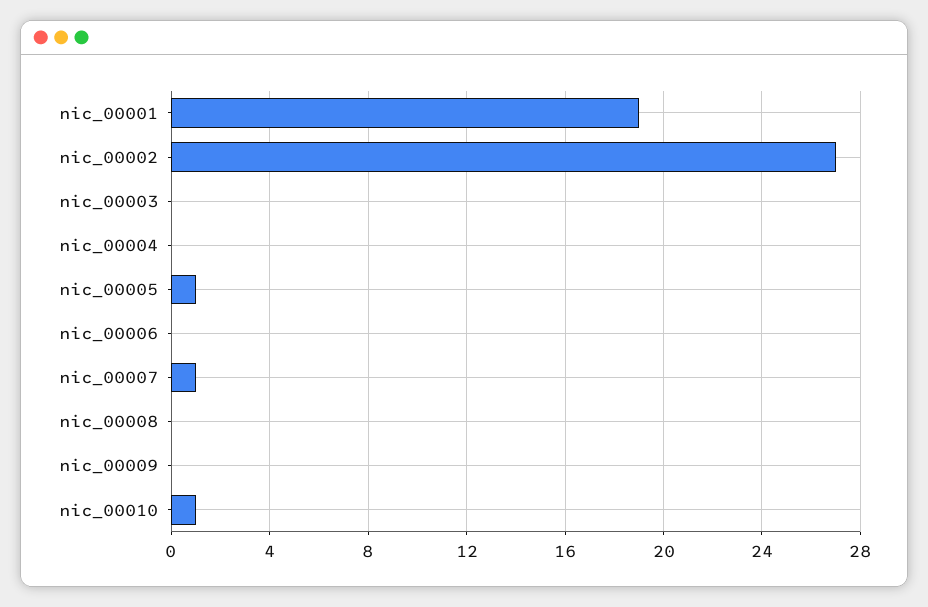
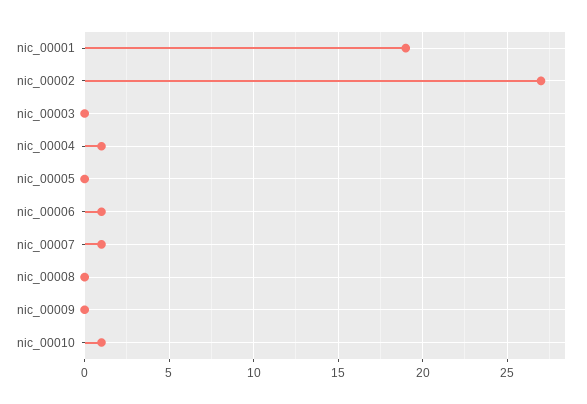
nic_00004: 0 -> 1
nic_00005: 1 -> 0
nic_00006: 0 -> 1

